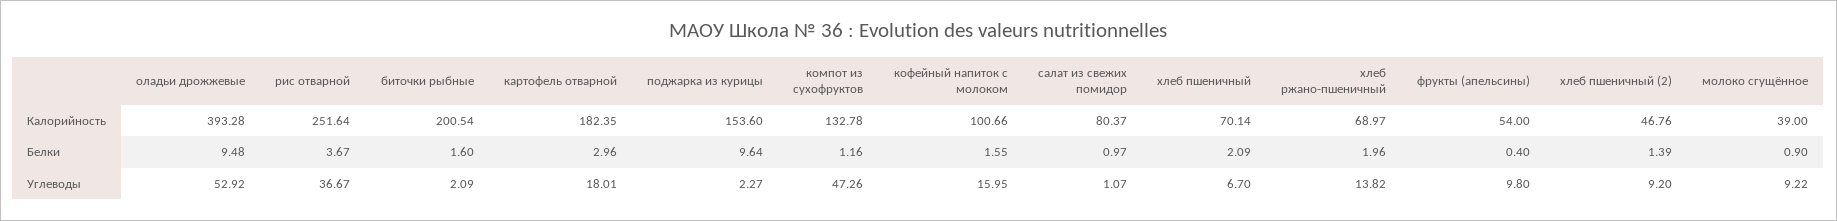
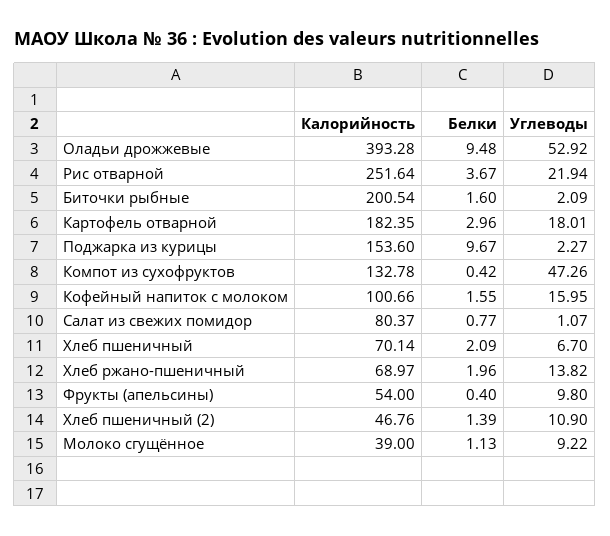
поджарка из курицы, Белки: 9.64 -> 9.67
компот из сухофруктов, Белки: 1.16 -> 0.42
салат из свежих помидор, Белки: 0.97 -> 0.77
молоко сгущённое, Белки: 0.9 -> 1.13
рис отварной, Углеводы: 36.67 -> 21.94
хлеб пшеничный (2), Углеводы: 9.2 -> 10.9

